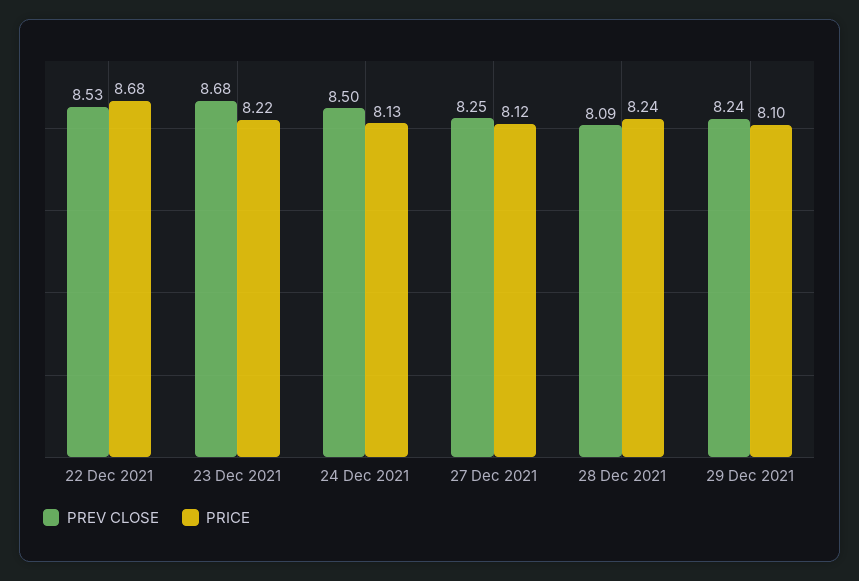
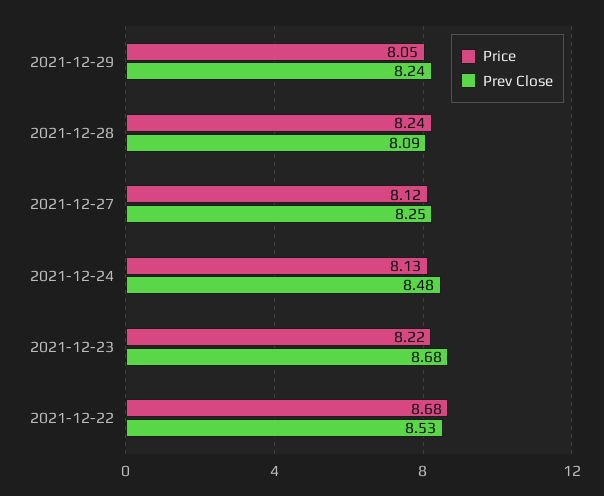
PREV CLOSE, 24 Dec 2021: 8.5 -> 8.48
PRICE, 29 Dec 2021: 8.1 -> 8.05

